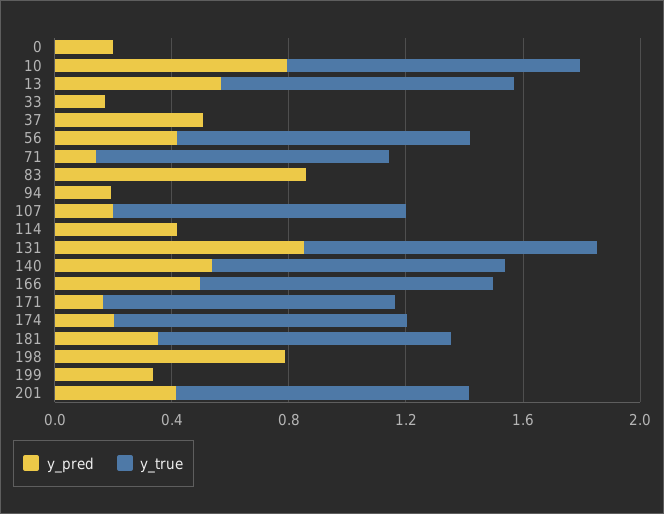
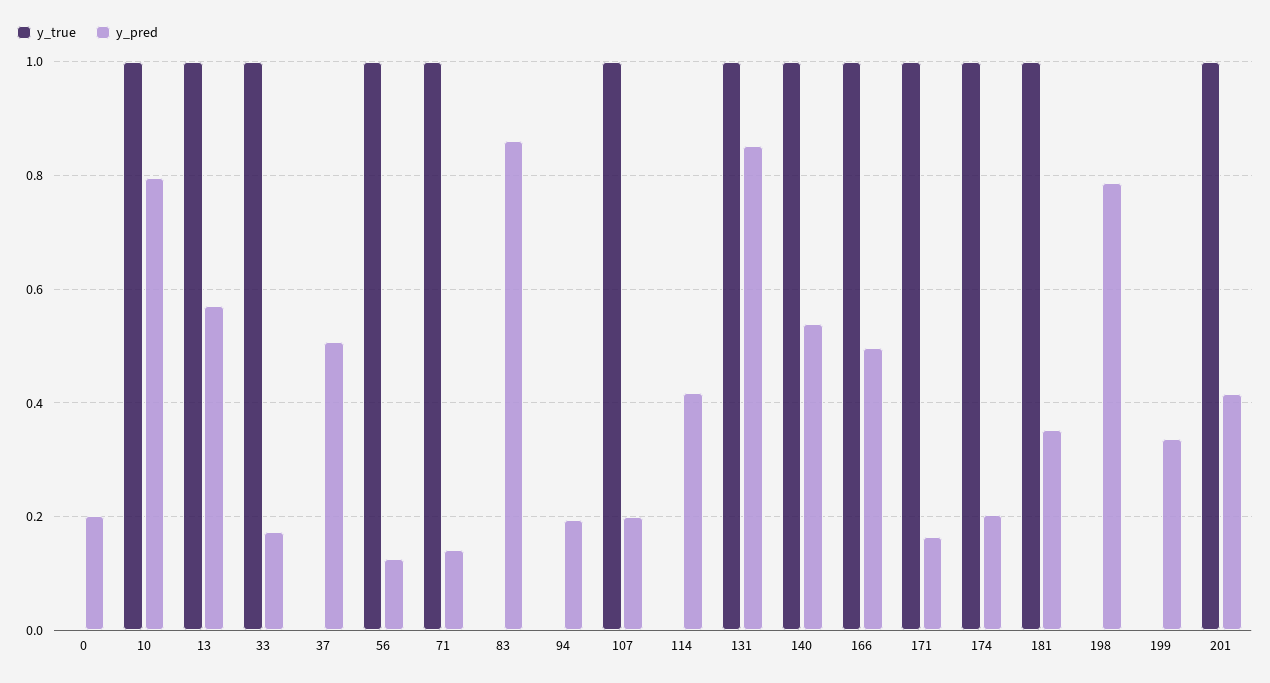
y_true, 33: 0 -> 1
y_pred, 56: 0.4 -> 0.12

